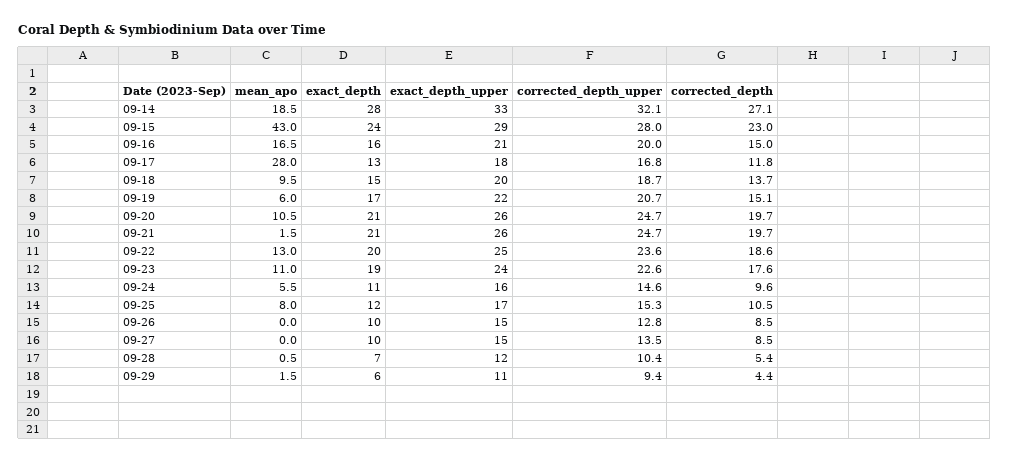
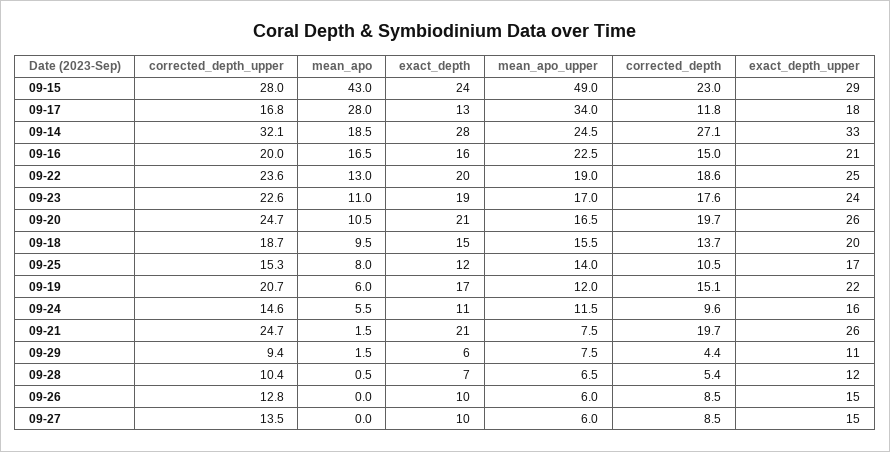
mean_apo_upper, 09-15: none -> 49
mean_apo_upper, 09-17: none -> 34
mean_apo_upper, 09-14: none -> 24.5
mean_apo_upper, 09-16: none -> 22.5
mean_apo_upper, 09-22: none -> 19
mean_apo_upper, 09-23: none -> 17
mean_apo_upper, 09-20: none -> 16.5
mean_apo_upper, 09-18: none -> 15.5
mean_apo_upper, 09-25: none -> 14
mean_apo_upper, 09-19: none -> 12
mean_apo_upper, 09-24: none -> 11.5
mean_apo_upper, 09-21: none -> 7.5
mean_apo_upper, 09-29: none -> 7.5
mean_apo_upper, 09-28: none -> 6.5
mean_apo_upper, 09-26: none -> 6
mean_apo_upper, 09-27: none -> 6

